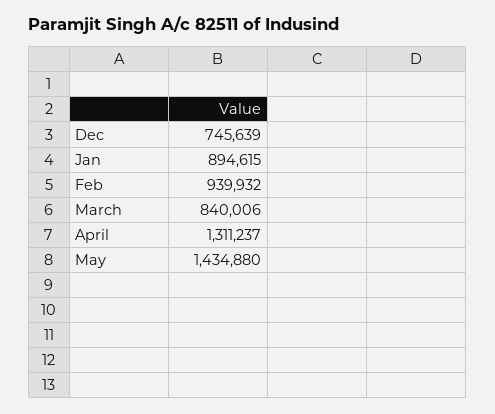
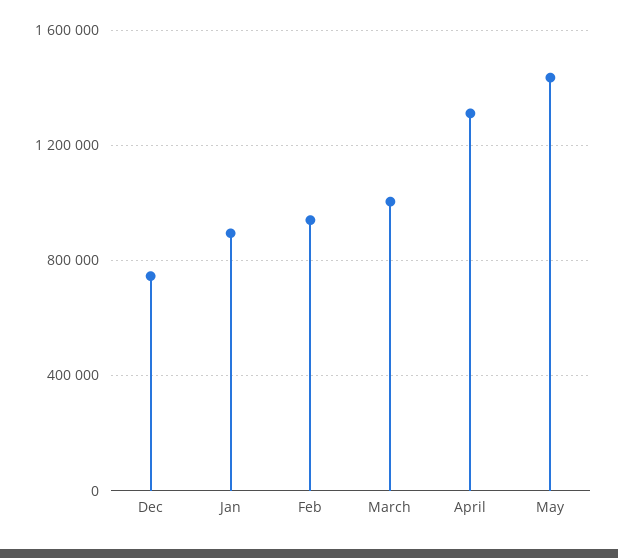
March: 840006 -> 1000000

